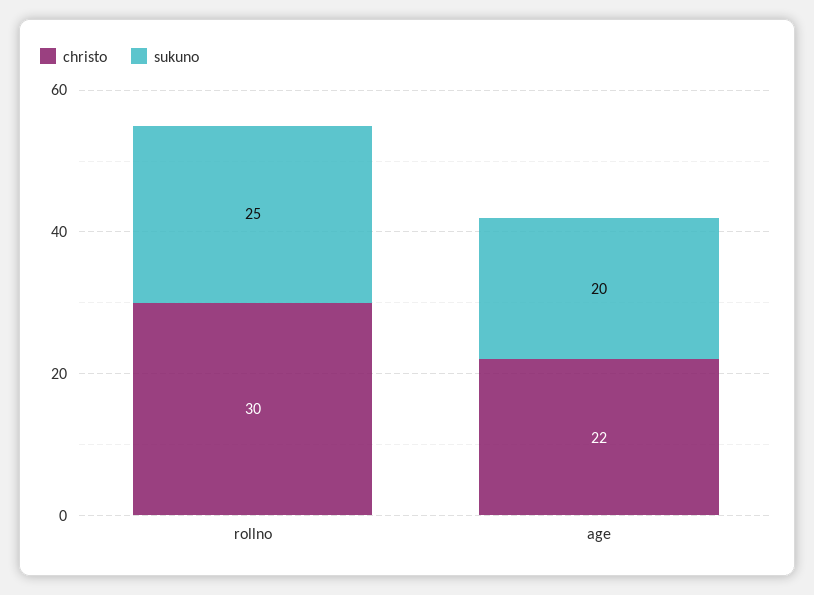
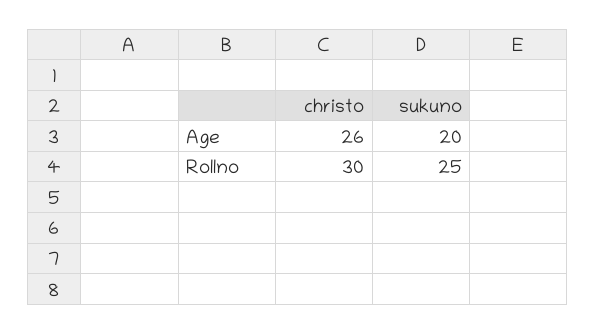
christo, age: 22 -> 26

